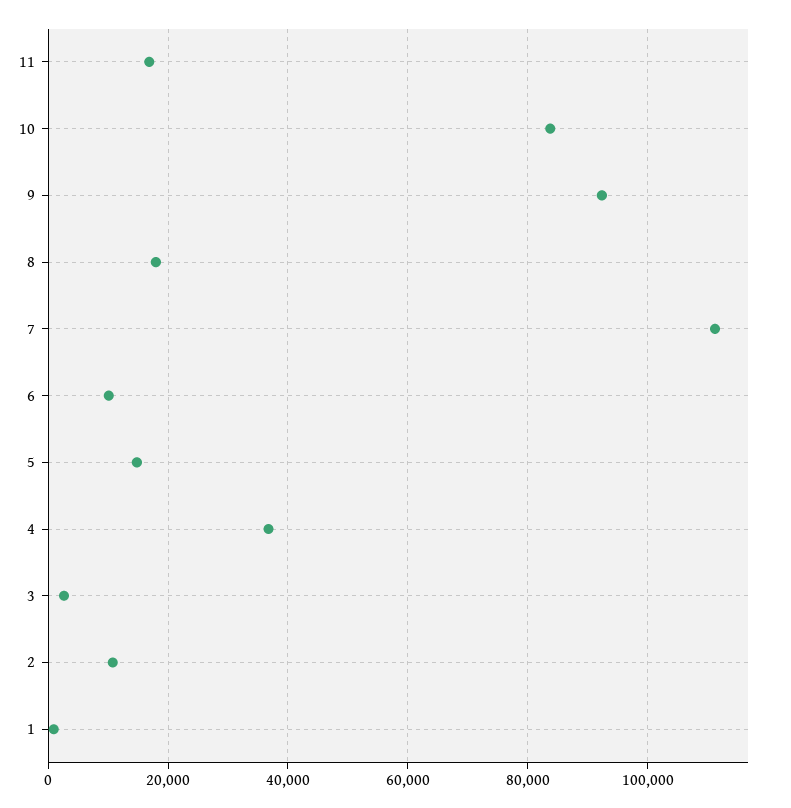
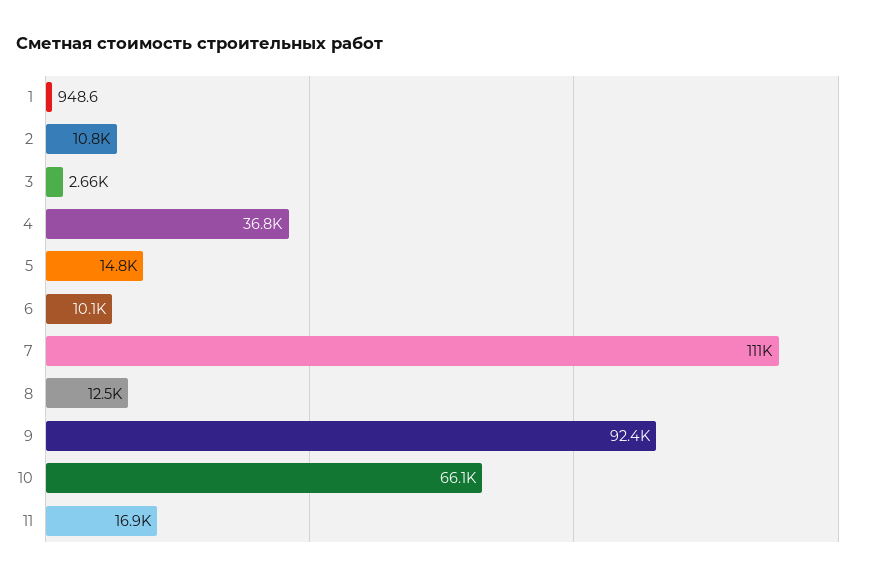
10: 84000 -> 66100
8: 18000 -> 12500

